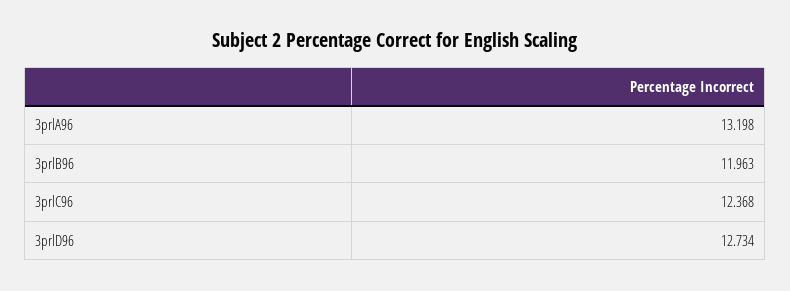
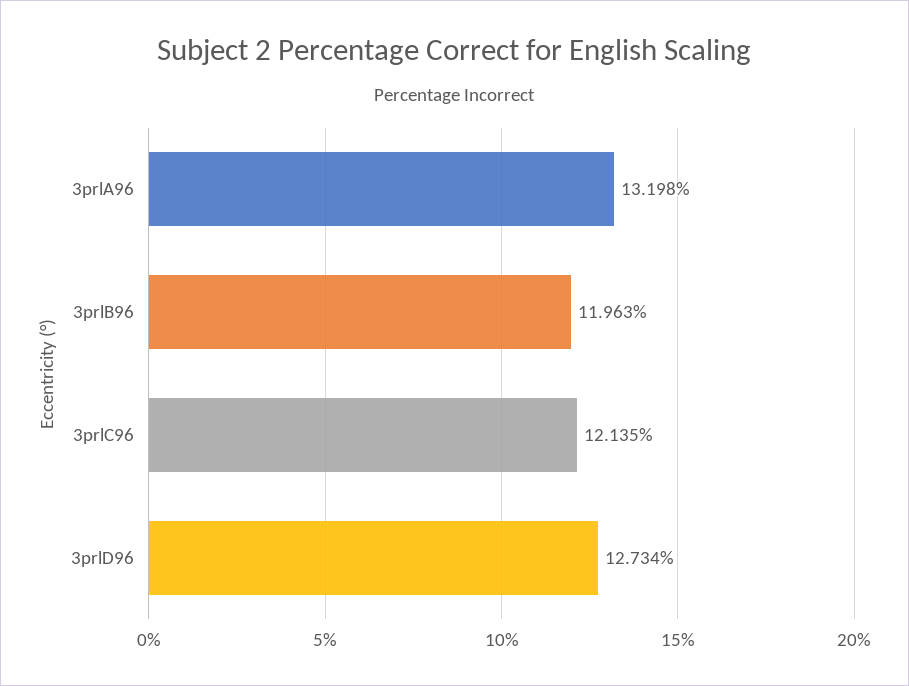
3prlC96: 12.368 -> 12.135

